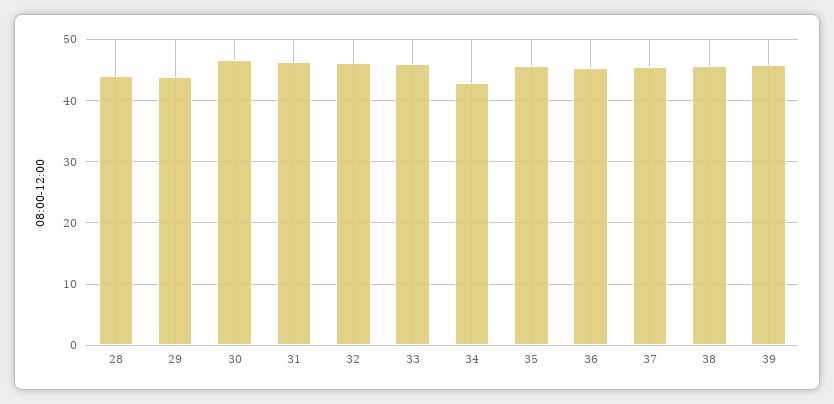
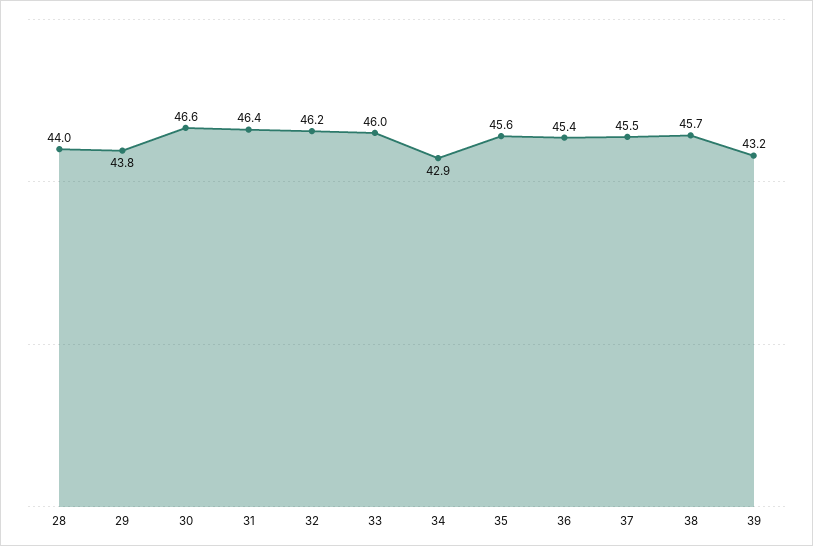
39: 46 -> 43.2

